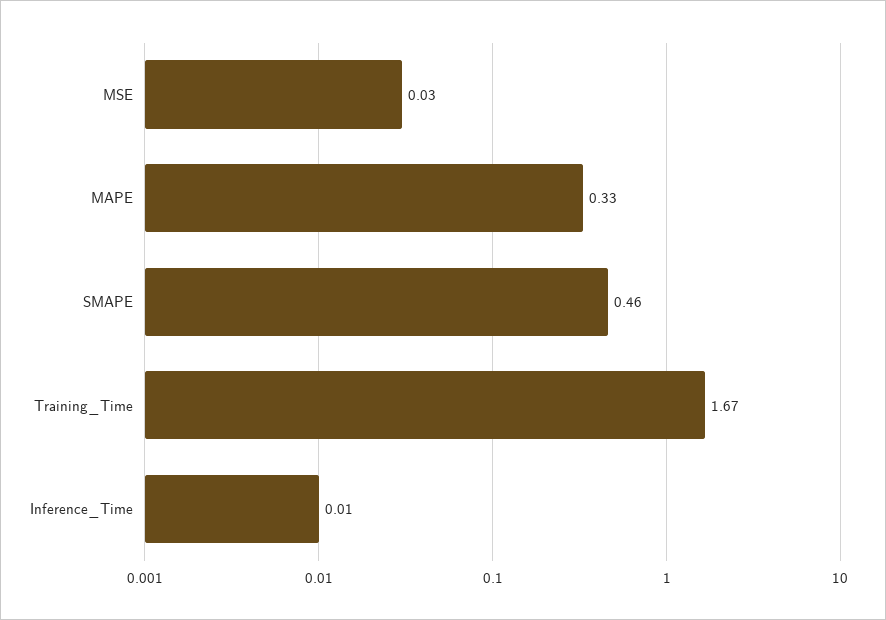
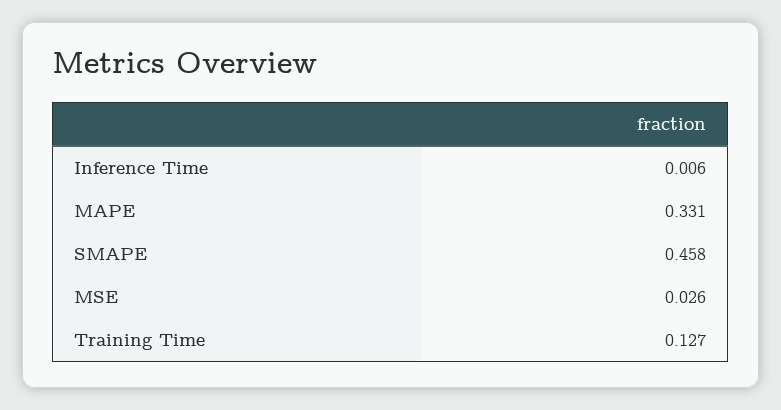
Training_Time: 1.67 -> 0.127

